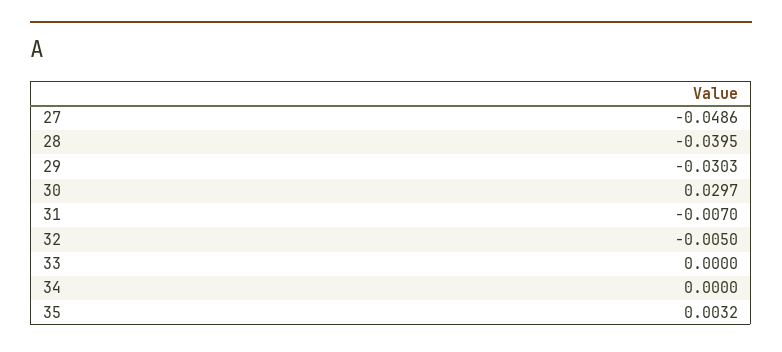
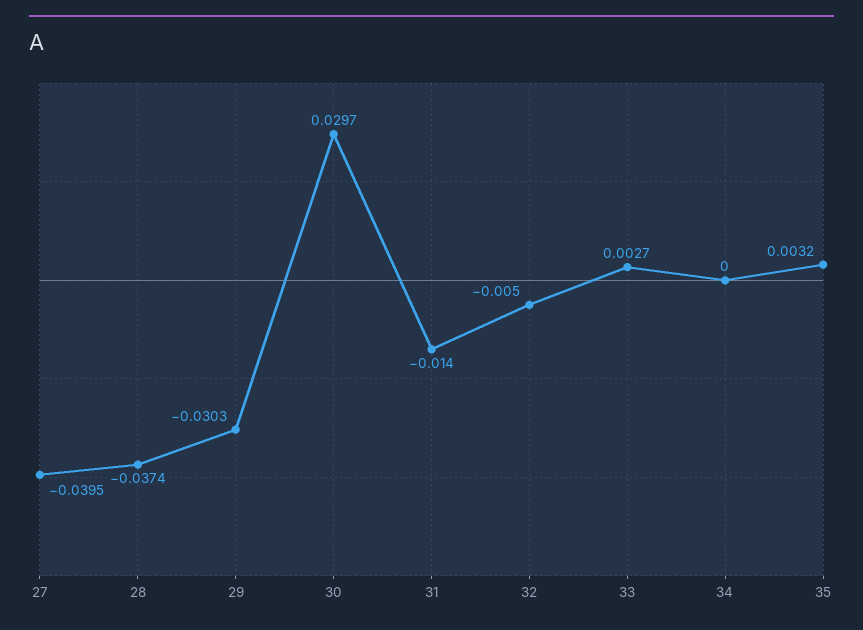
27: -0.0486 -> -0.0395
28: -0.0395 -> -0.0374
31: -0.007 -> -0.014
33: 0 -> 0.0027

